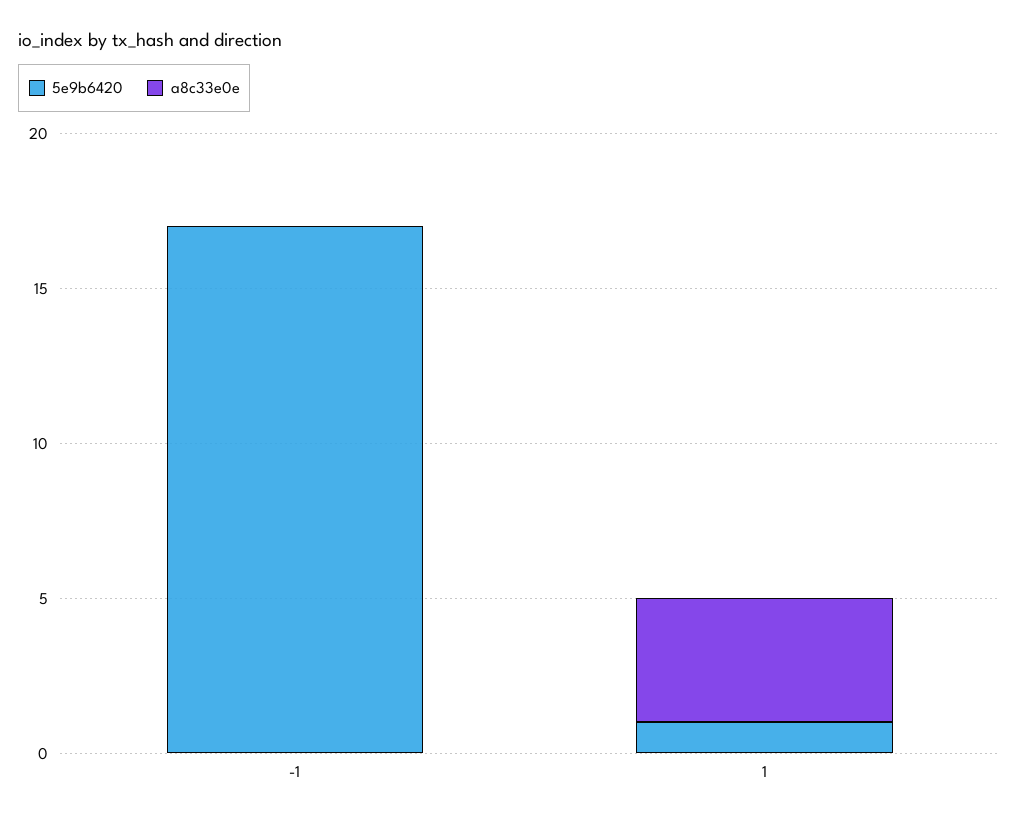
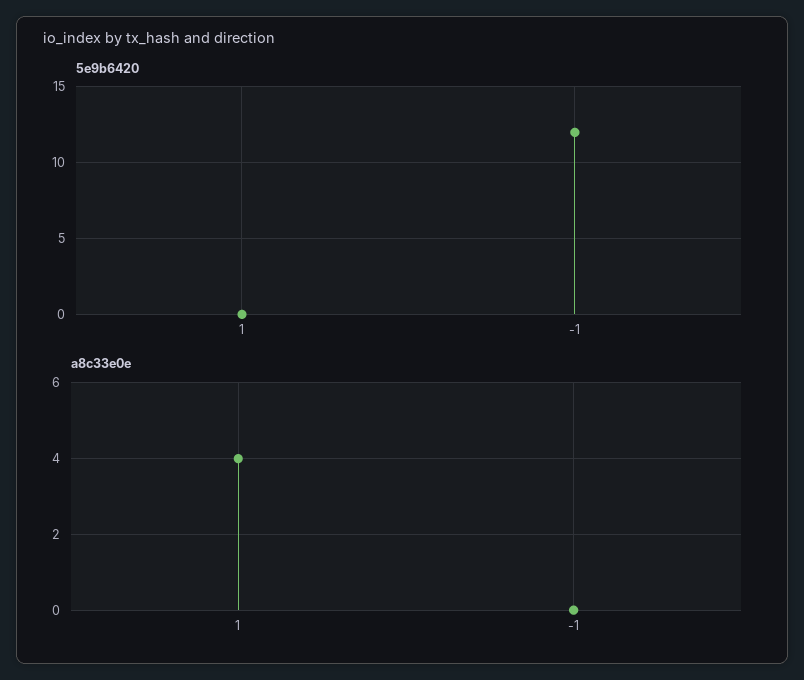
5e9b6420, -1: 17 -> 12
5e9b6420, 1: 1 -> 0

